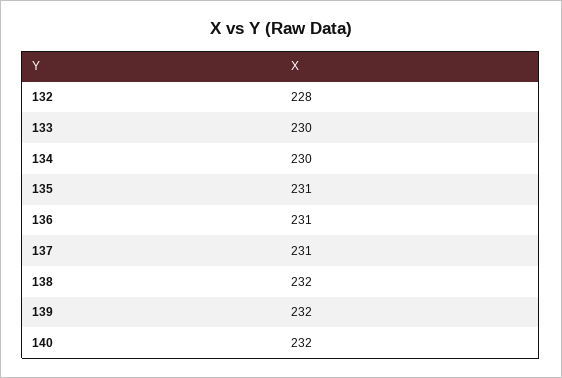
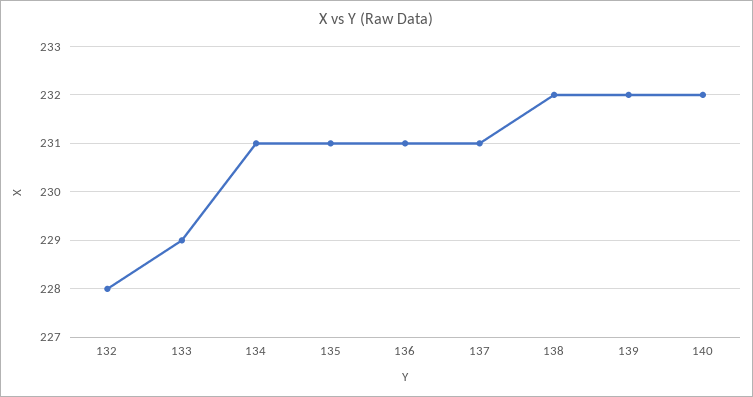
133: 230 -> 229
134: 230 -> 231

